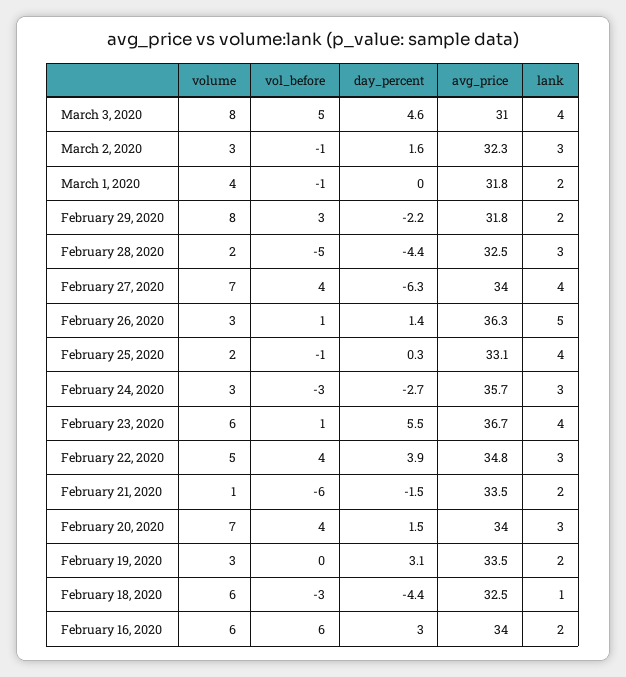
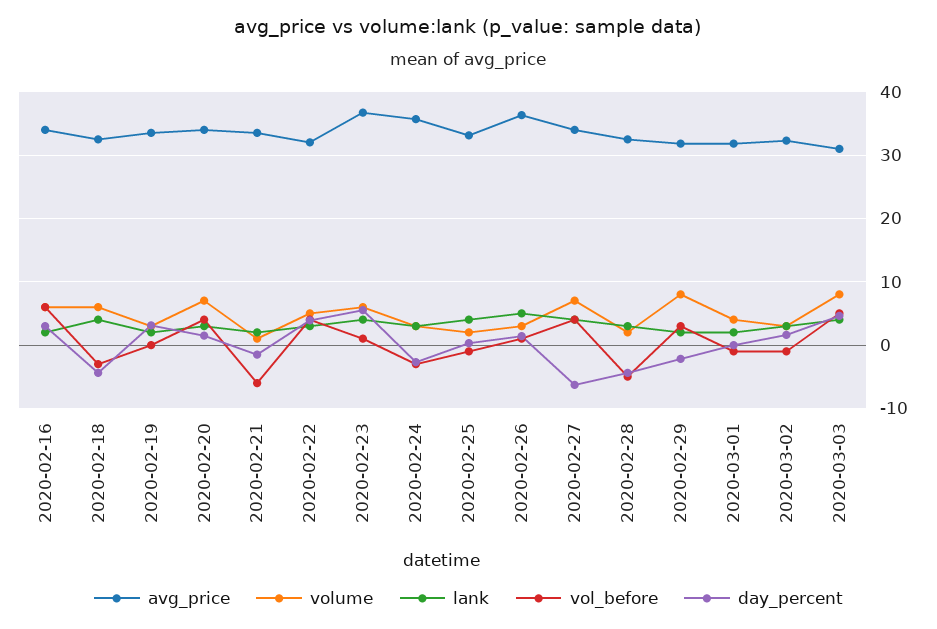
avg_price, February 22, 2020: 34.8 -> 32
lank, February 18, 2020: 1 -> 4

